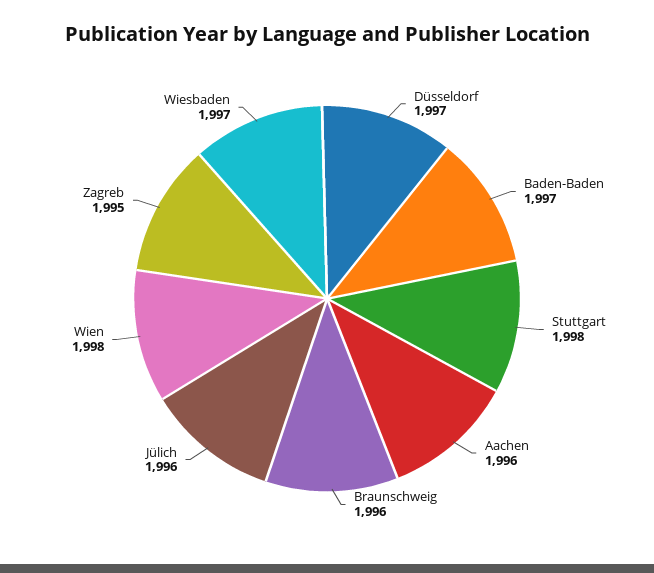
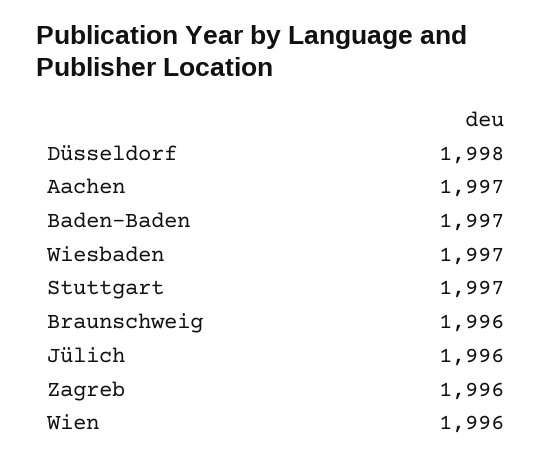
Düsseldorf: 1997 -> 1998
Stuttgart: 1998 -> 1997
Aachen: 1996 -> 1997
Wien: 1998 -> 1996
Zagreb: 1995 -> 1996

